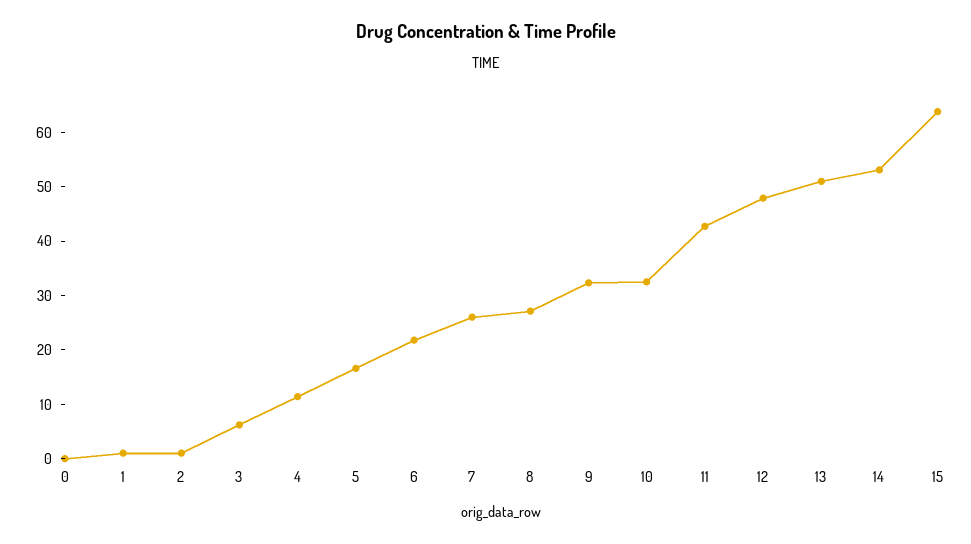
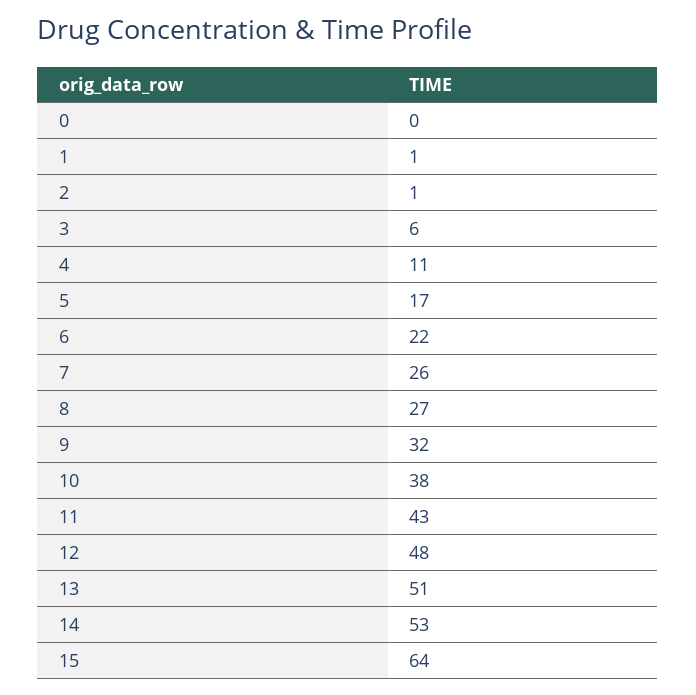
10: 32 -> 38

